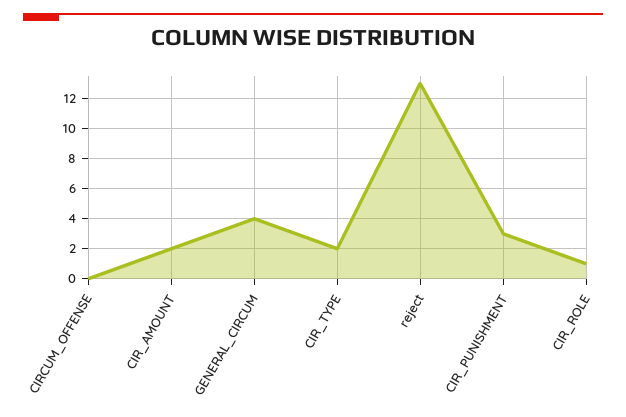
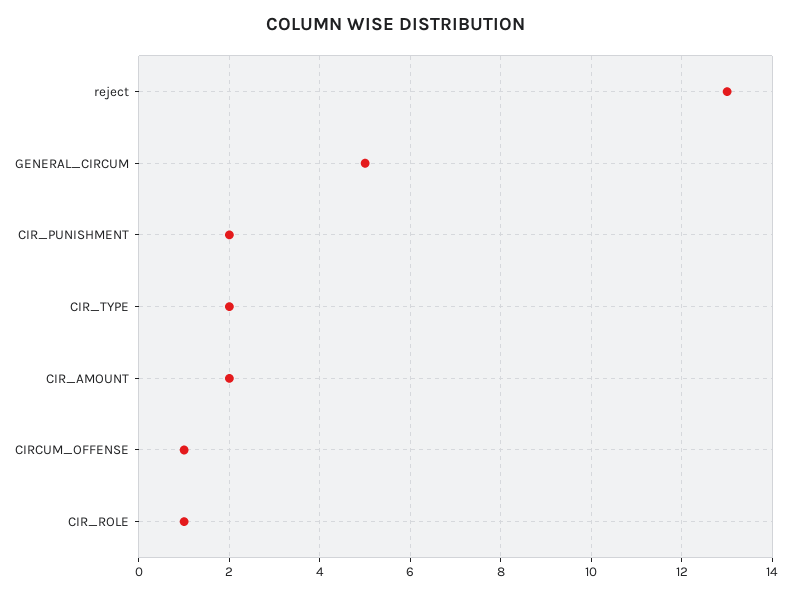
CIRCUM_OFFENSE: 0 -> 1
GENERAL_CIRCUM: 4 -> 5
CIR_PUNISHMENT: 3 -> 2

